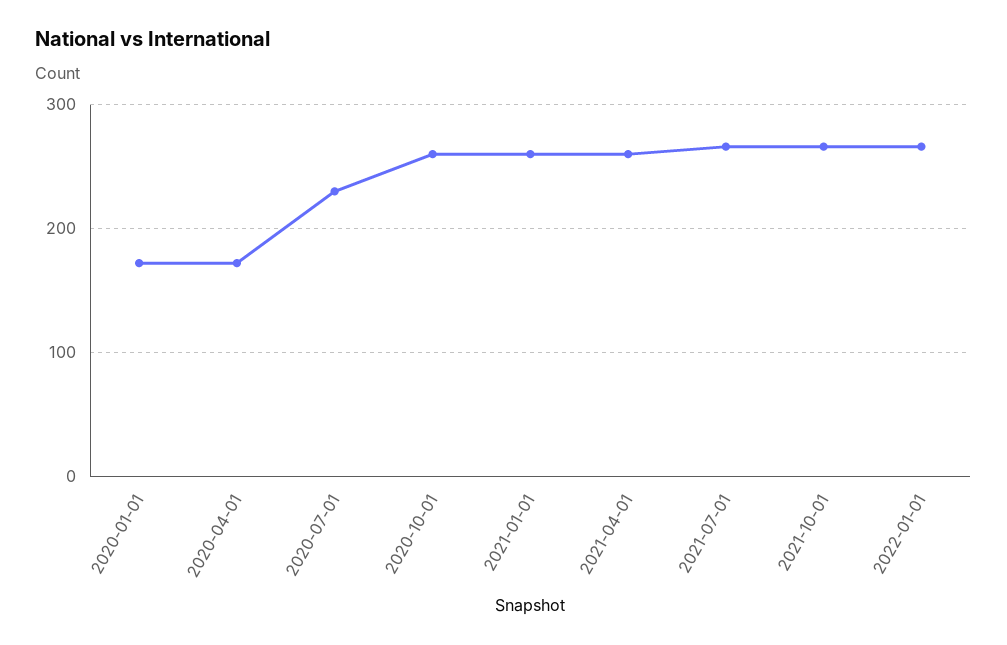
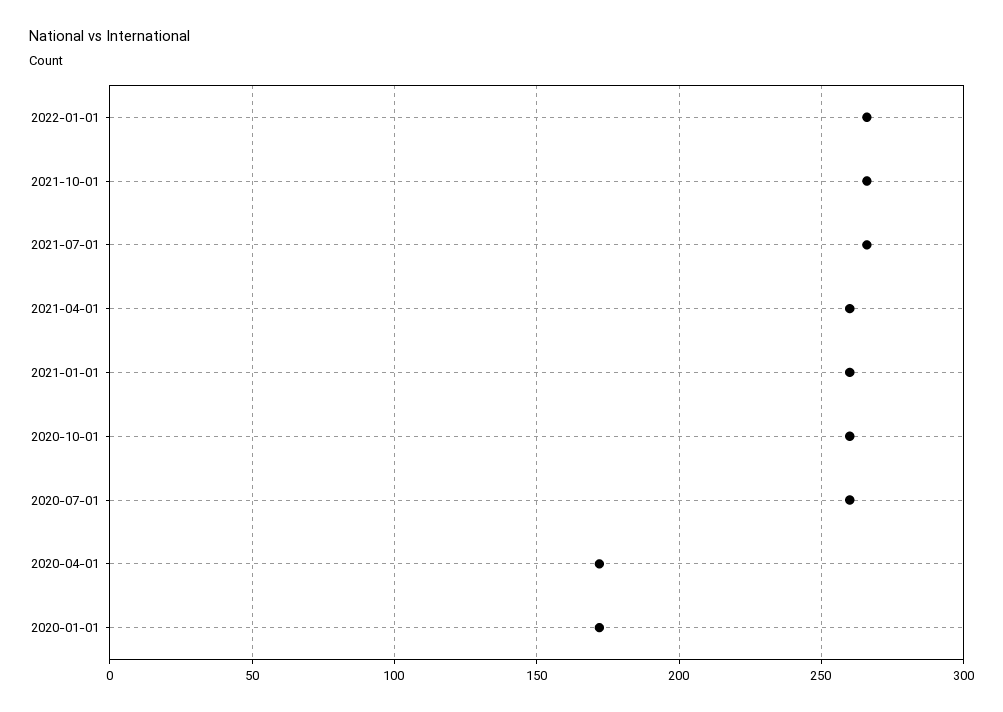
2020-07-01: 230 -> 260

